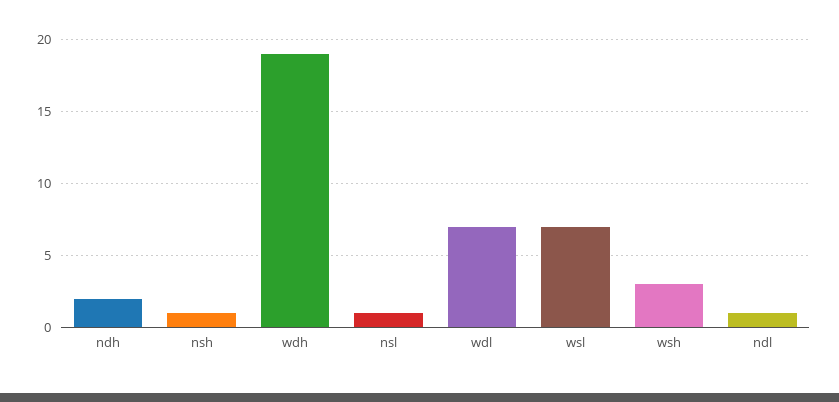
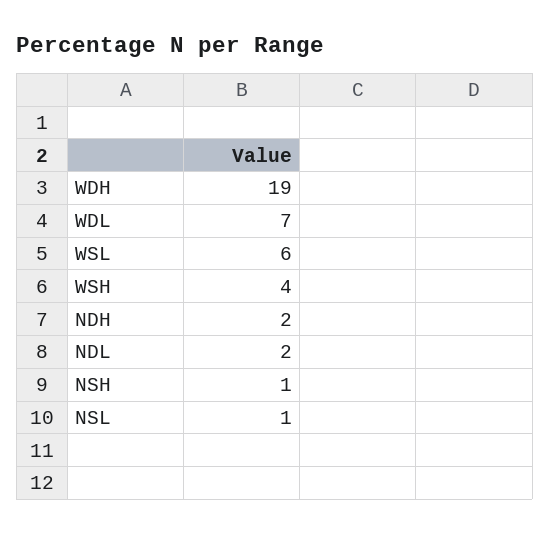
wsl: 7 -> 6
wsh: 3 -> 4
ndl: 1 -> 2

